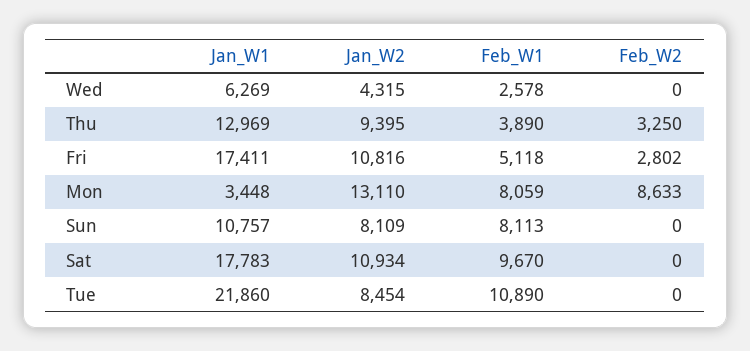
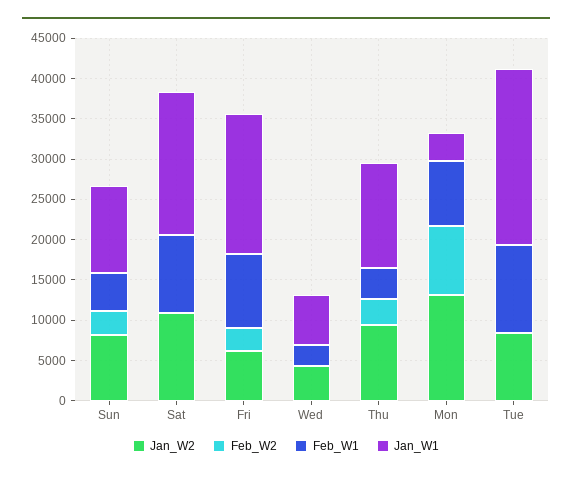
Jan_W2, Fri: 10816 -> 6000
Feb_W1, Fri: 5118 -> 9000
Feb_W1, Sun: 8113 -> 5000
Feb_W2, Sun: 0 -> 3000

